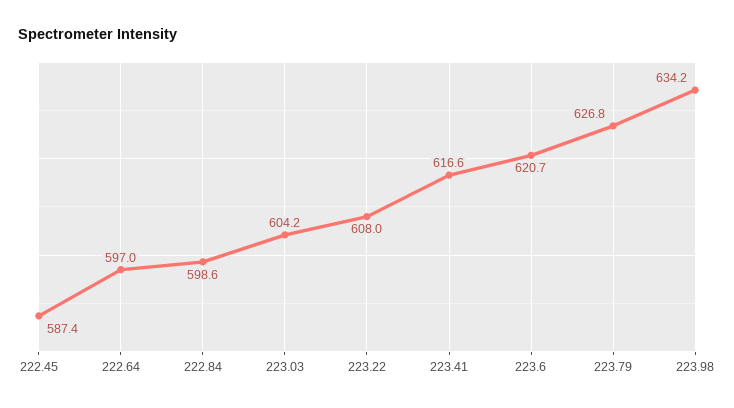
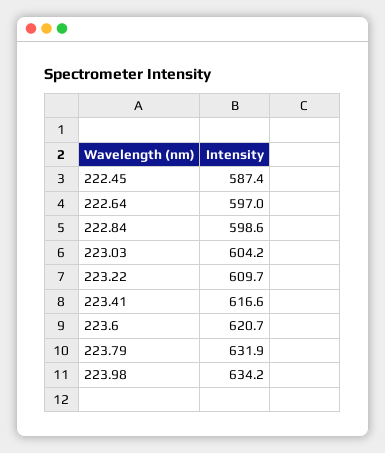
223.22: 608 -> 609.7
223.79: 626.8 -> 631.9

